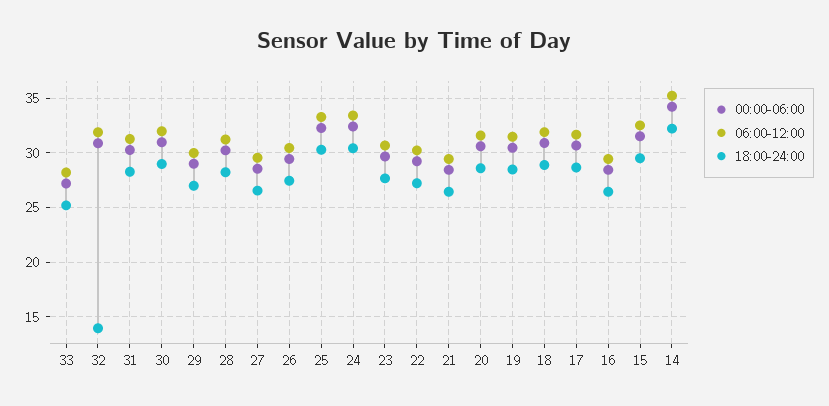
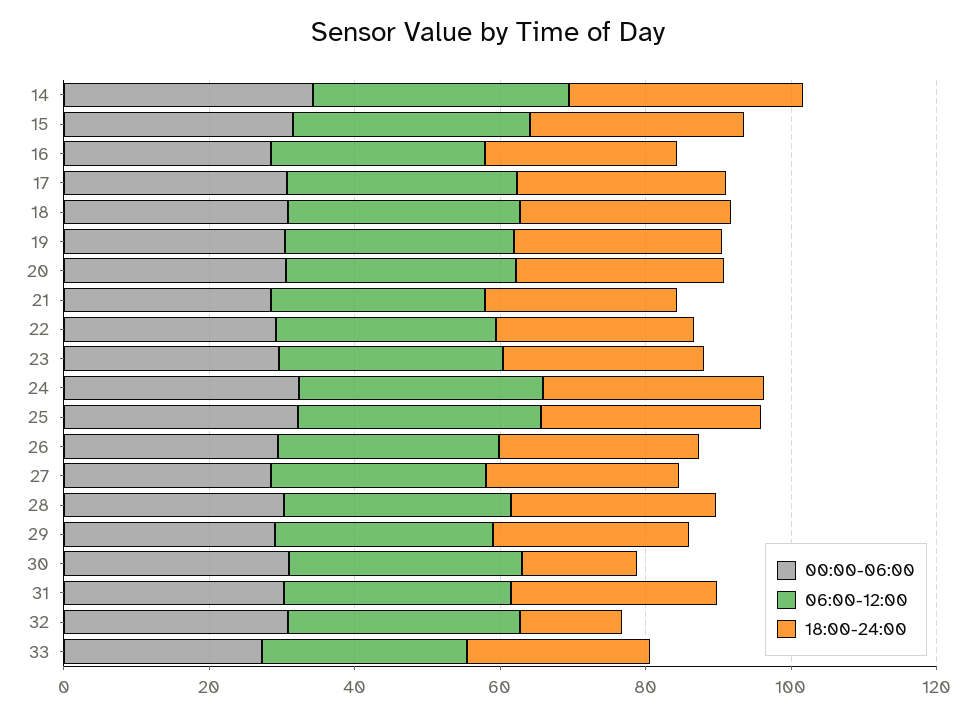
18:00-24:00, 30: 29 -> 15

